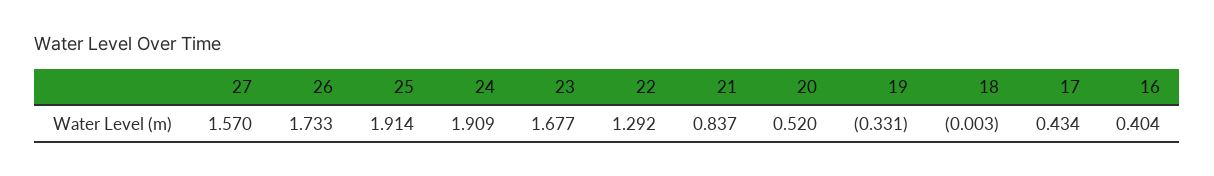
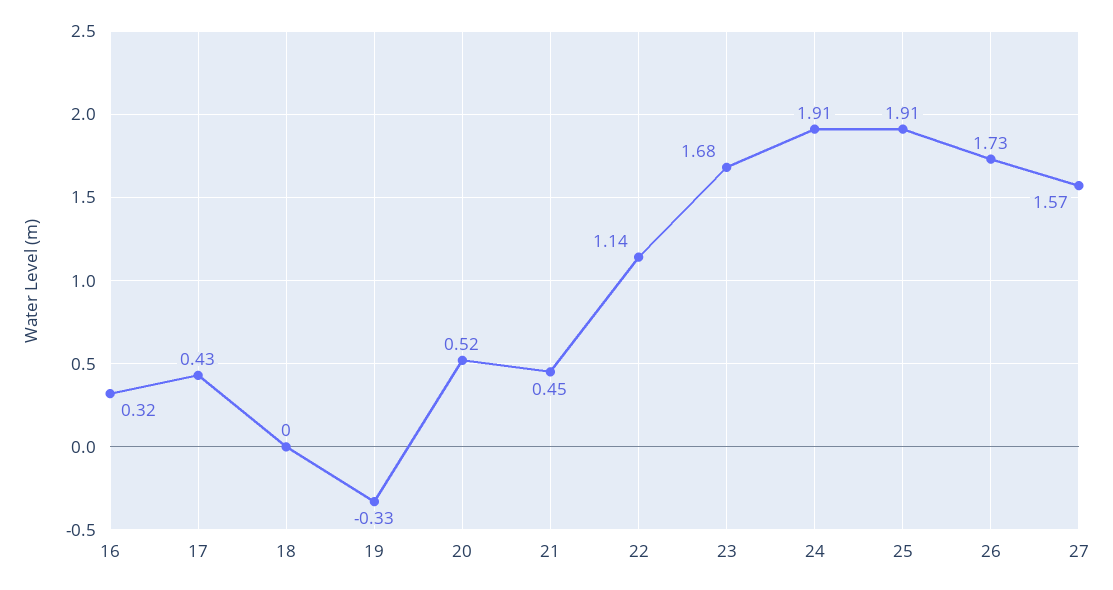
22: 1.292 -> 1.14
21: 0.837 -> 0.45
16: 0.404 -> 0.32

